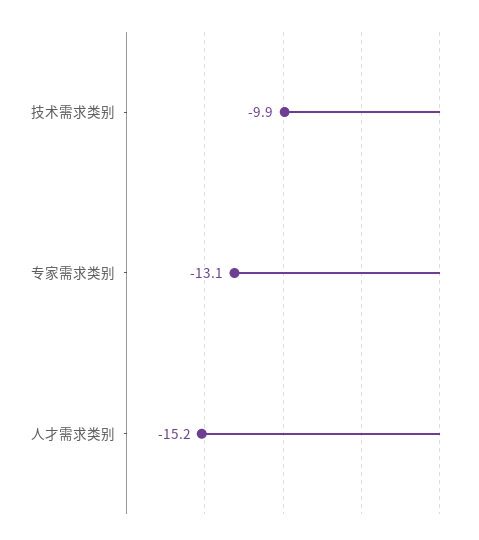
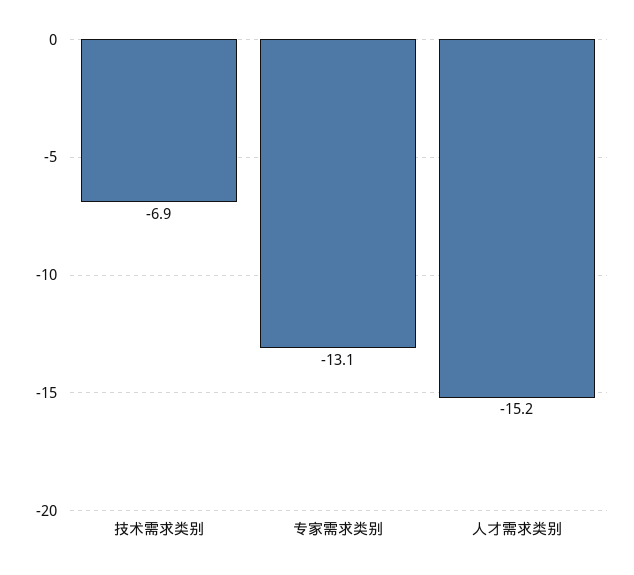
技术需求类别: -9.9 -> -6.9

